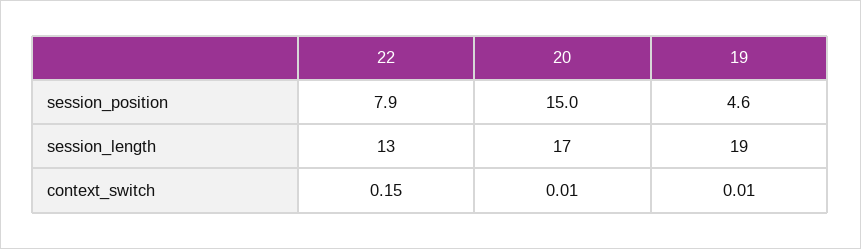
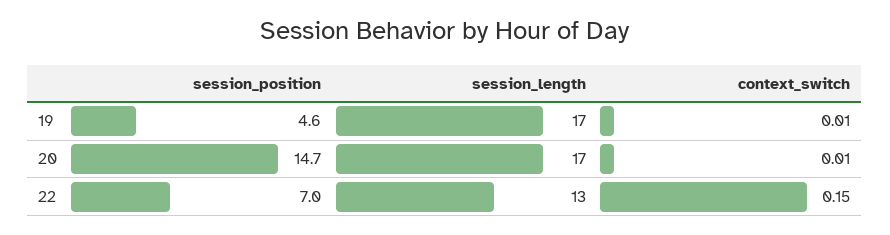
22, session_position: 7.9 -> 7
20, session_position: 15 -> 14.7
19, session_length: 19 -> 17

